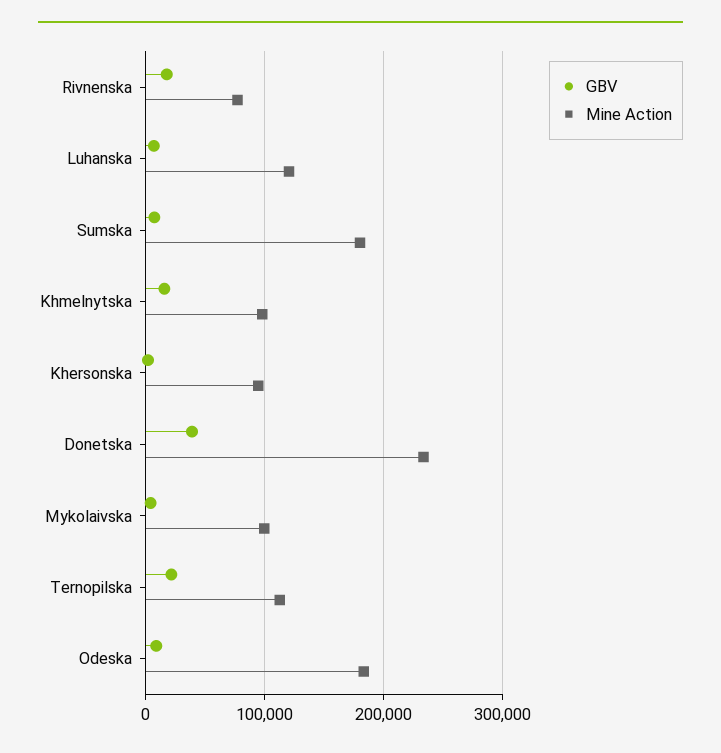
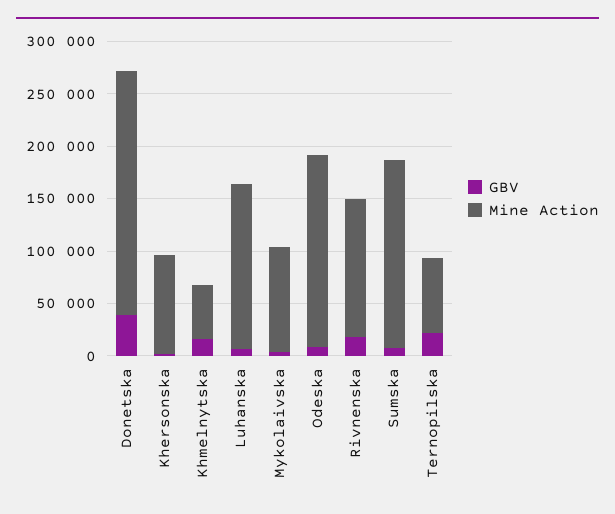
Mine Action, Rivnenska: 80000 -> 130000
Mine Action, Luhanska: 120000 -> 160000
Mine Action, Khmelnytska: 100000 -> 50000
Mine Action, Ternopilska: 110000 -> 70000

